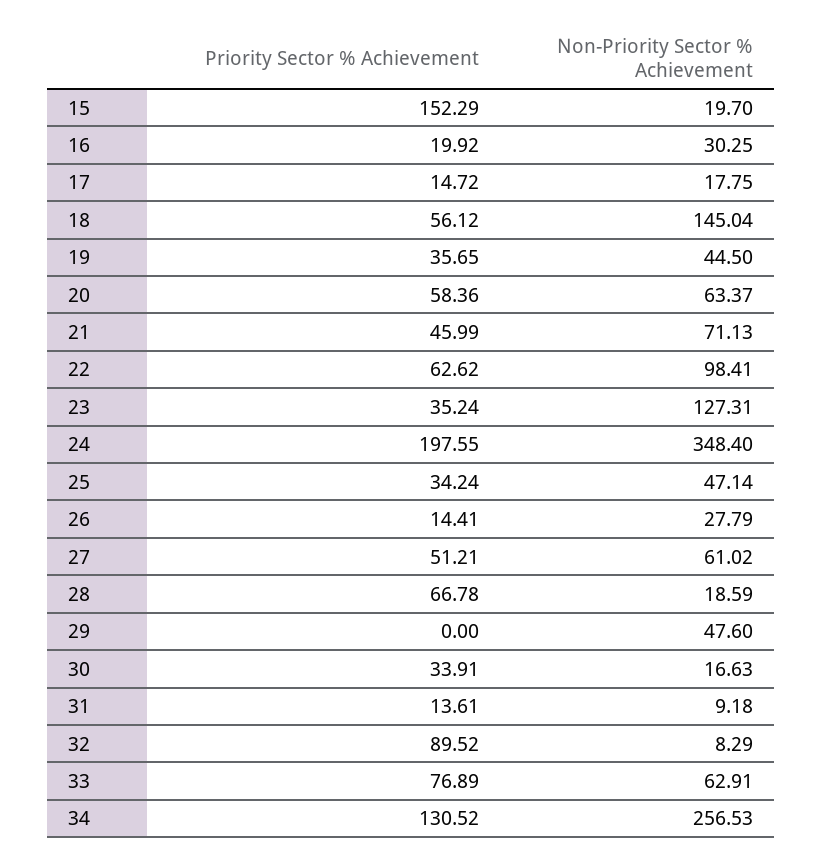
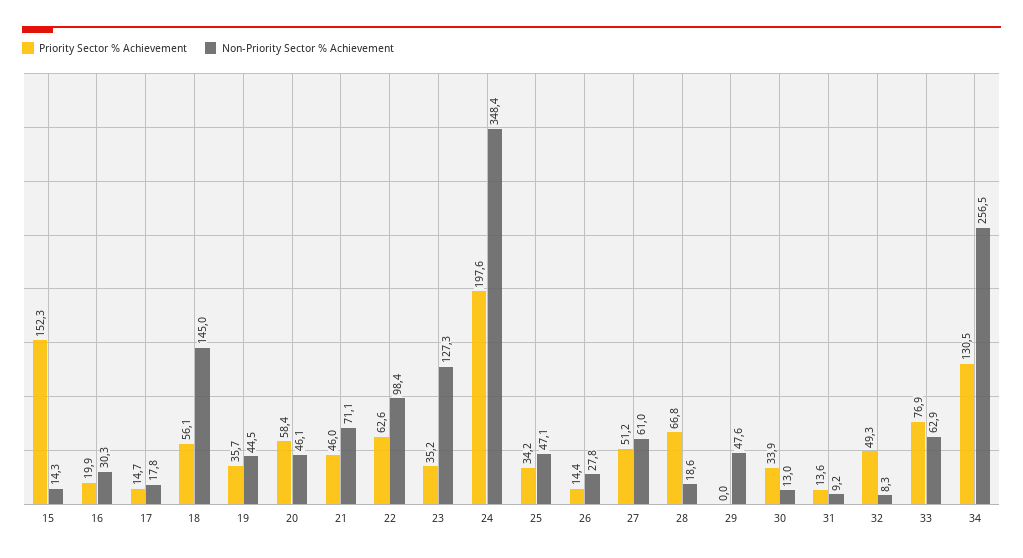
Non-Priority Sector % Achievement, 15: 19.7 -> 14.3
Non-Priority Sector % Achievement, 20: 63.37 -> 46.1
Non-Priority Sector % Achievement, 30: 16.63 -> 13
Priority Sector % Achievement, 32: 89.52 -> 49.3

